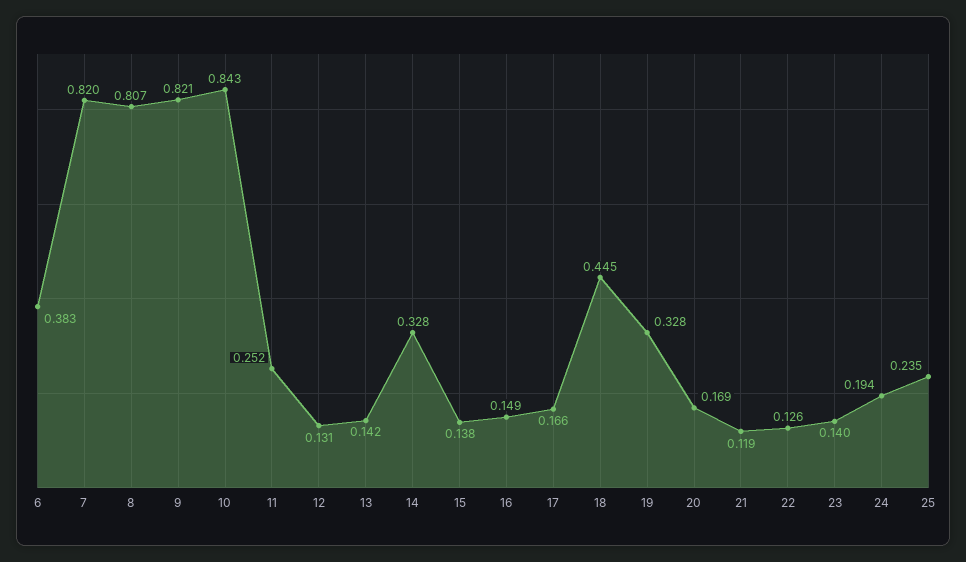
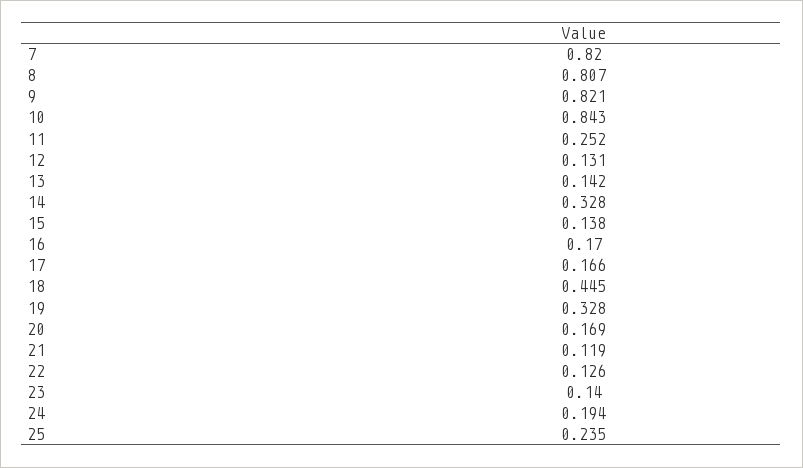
6: 0.383 -> none
16: 0.149 -> 0.17

